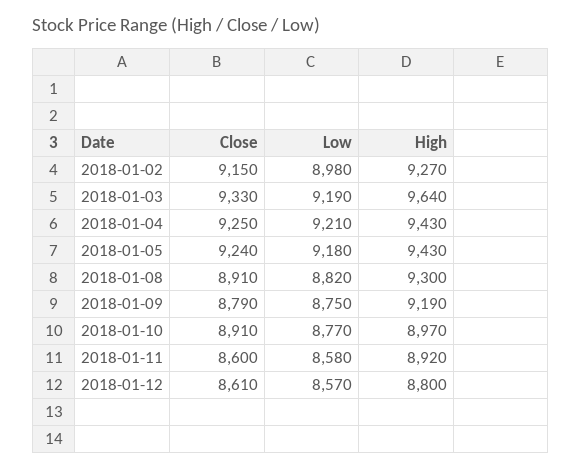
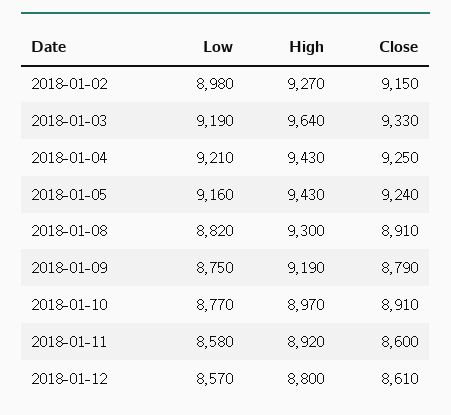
Low, 2018-01-05: 9180 -> 9160

